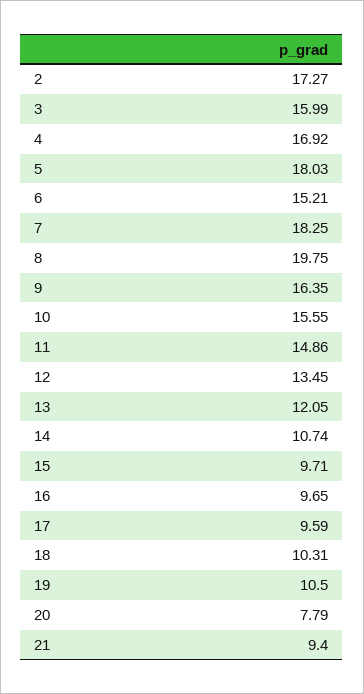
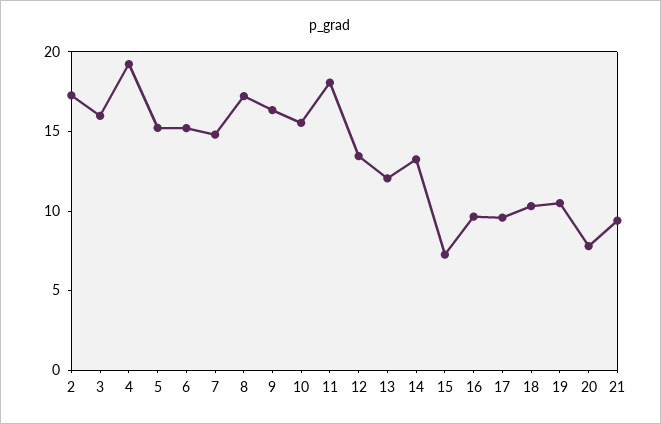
4: 16.92 -> 19
5: 18.03 -> 15
7: 18.25 -> 15
8: 19.75 -> 17
11: 14.86 -> 18
14: 10.74 -> 13
15: 9.71 -> 7

